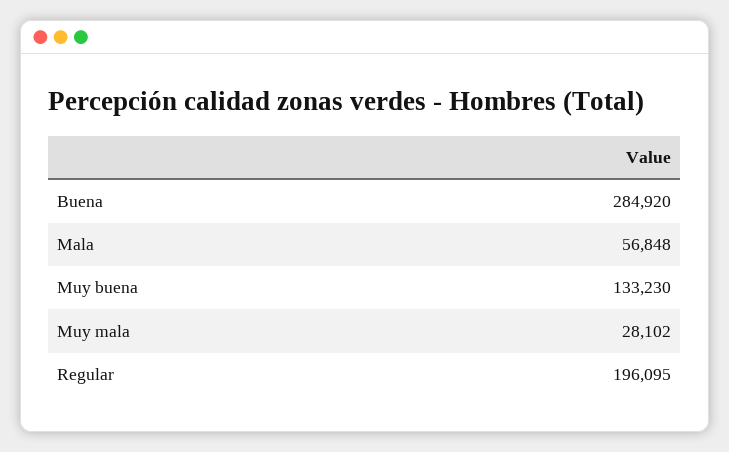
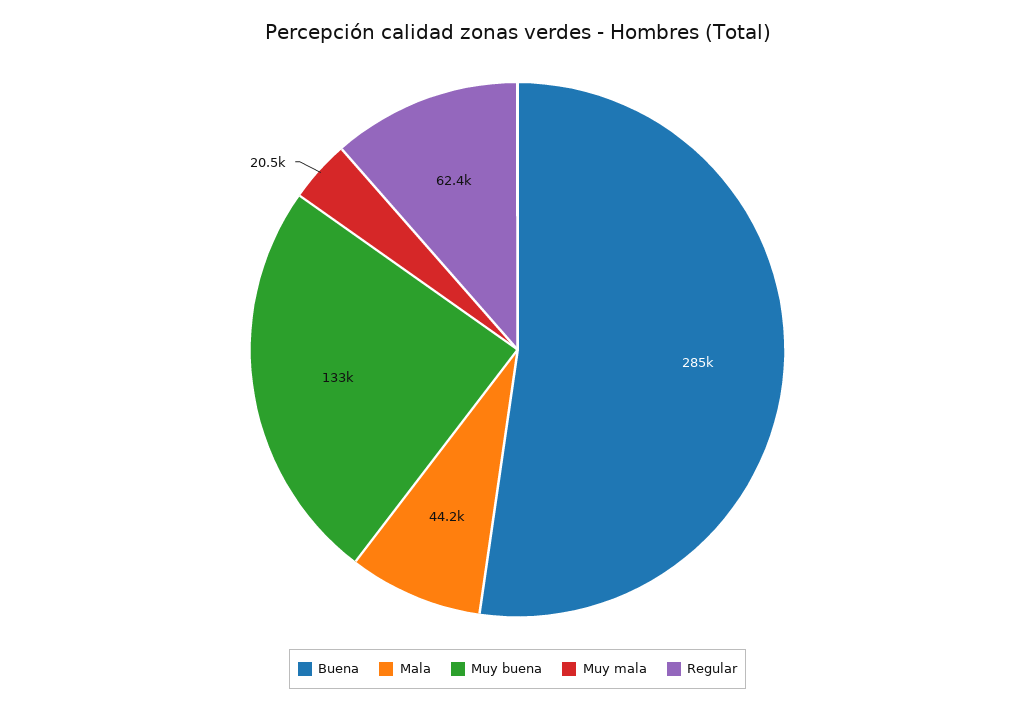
Mala: 56848 -> 44200
Muy mala: 28102 -> 20500
Regular: 196095 -> 62400

